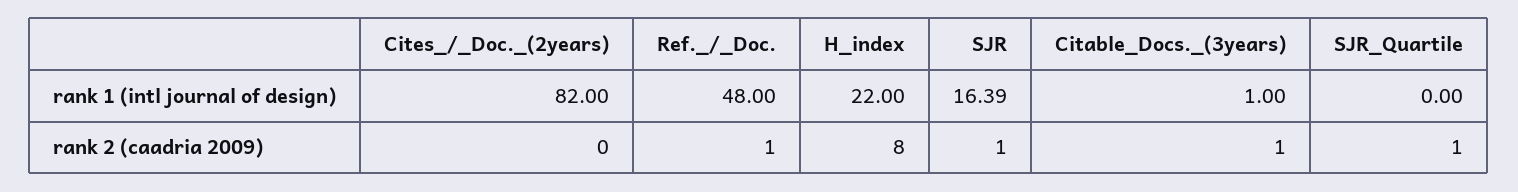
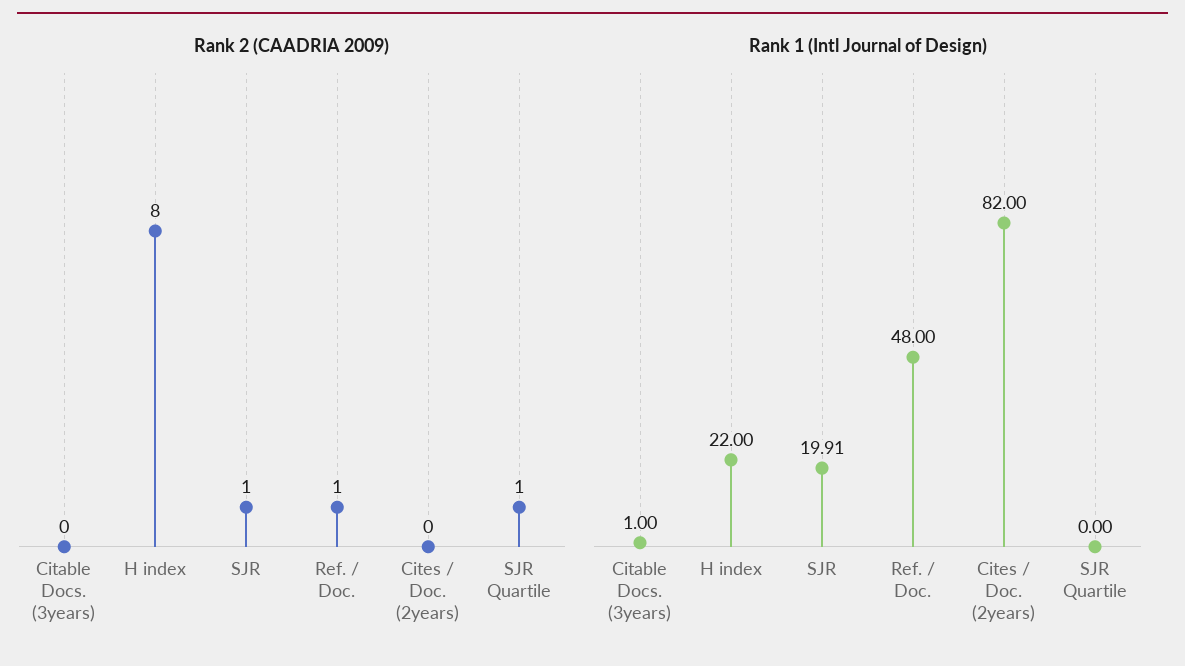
rank 1 (intl journal of design), SJR: 16.39 -> 19.91
rank 2 (caadria 2009), Citable_Docs._(3years): 1 -> 0

